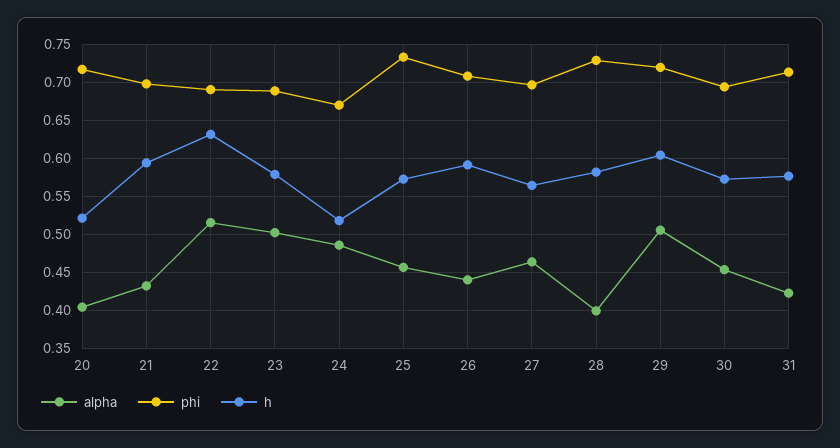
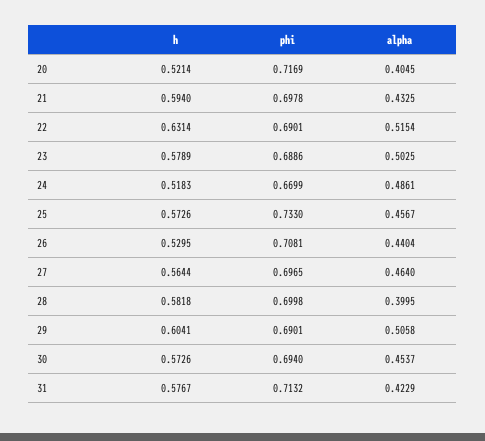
h, 26: 0.59 -> 0.5295
phi, 28: 0.73 -> 0.6998
phi, 29: 0.72 -> 0.6901

